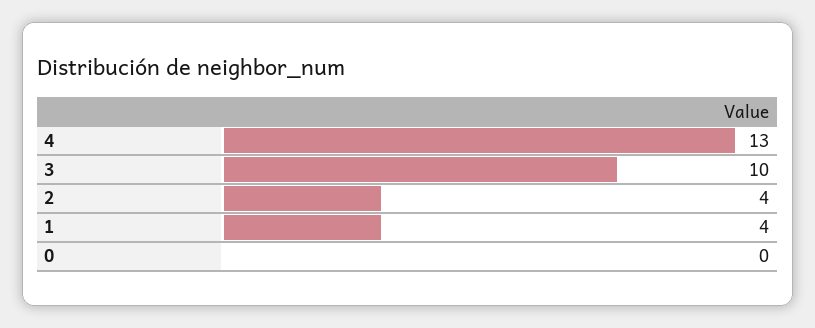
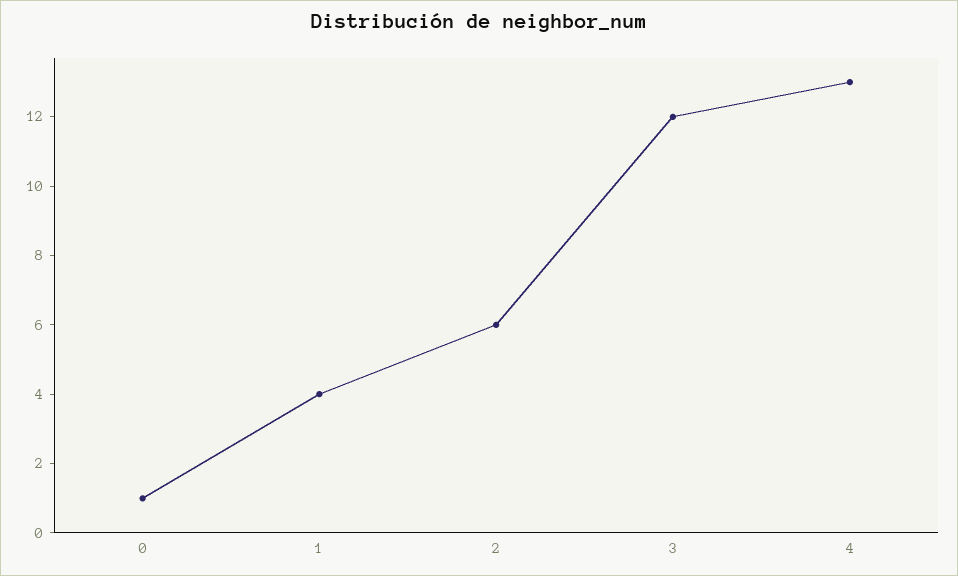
3: 10 -> 12
2: 4 -> 6
0: 0 -> 1

